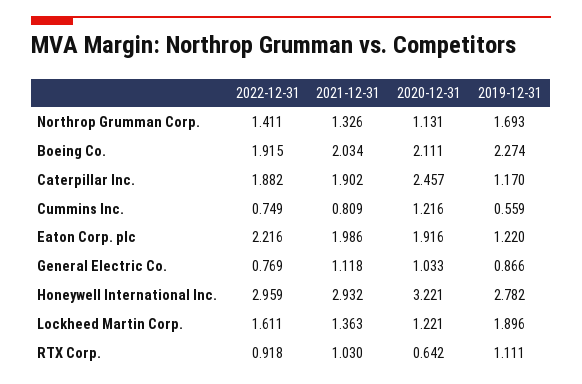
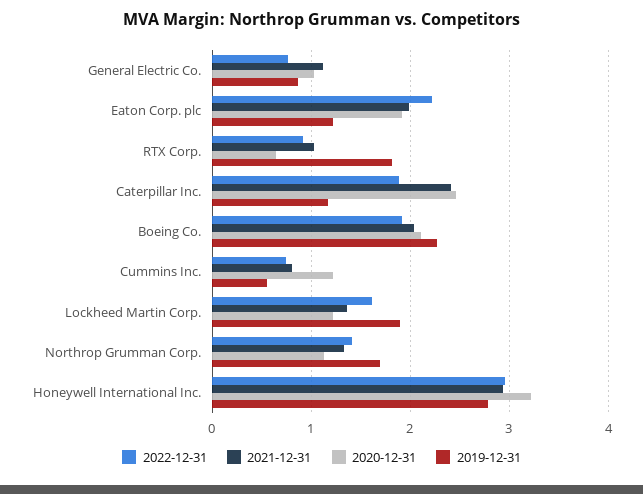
2021-12-31, Caterpillar Inc.: 1.902 -> 2.4
2019-12-31, RTX Corp.: 1.111 -> 1.8

